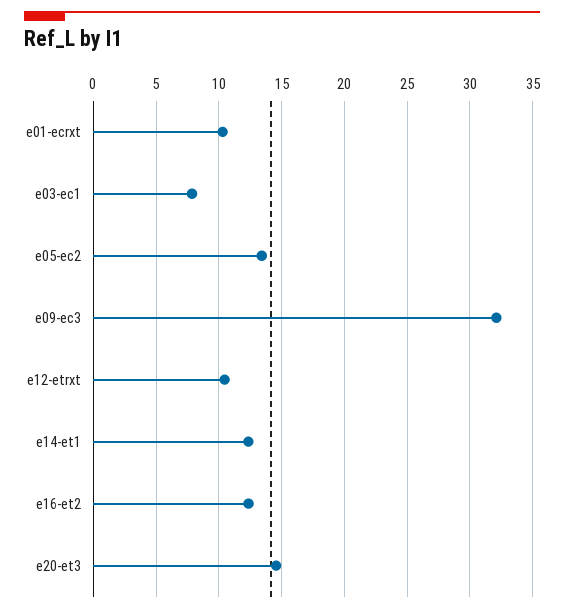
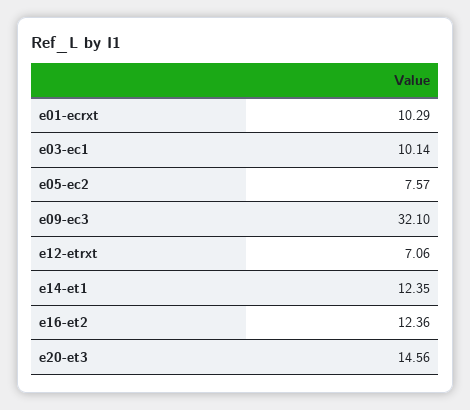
e03-ec1: 8 -> 10.14
e05-ec2: 13.5 -> 7.57
e12-etrxt: 10.5 -> 7.06

